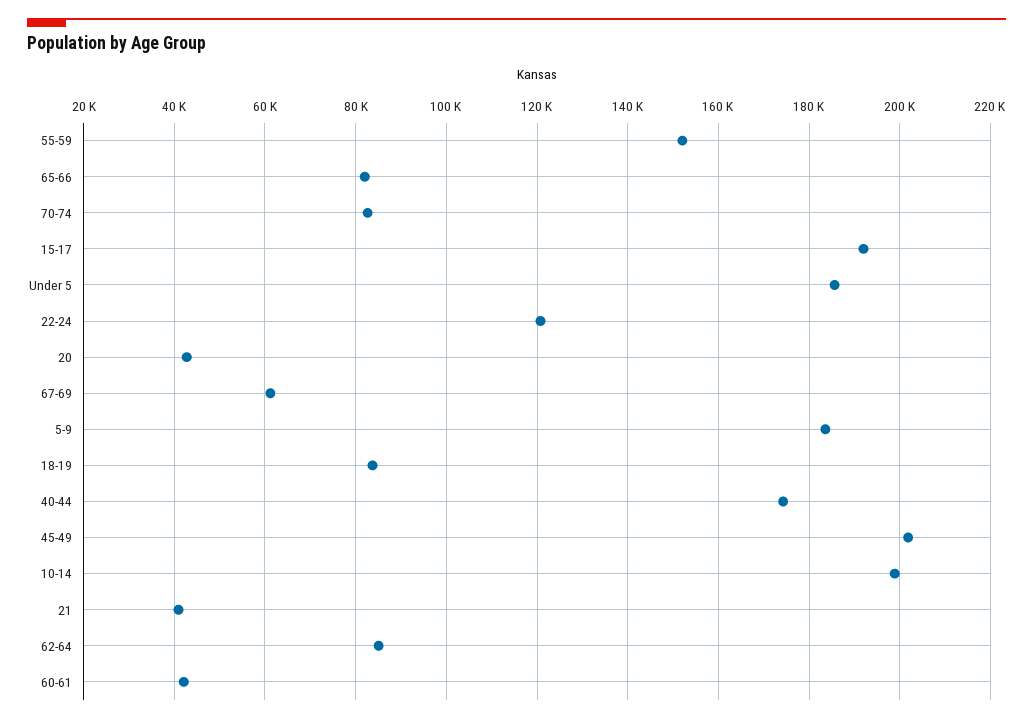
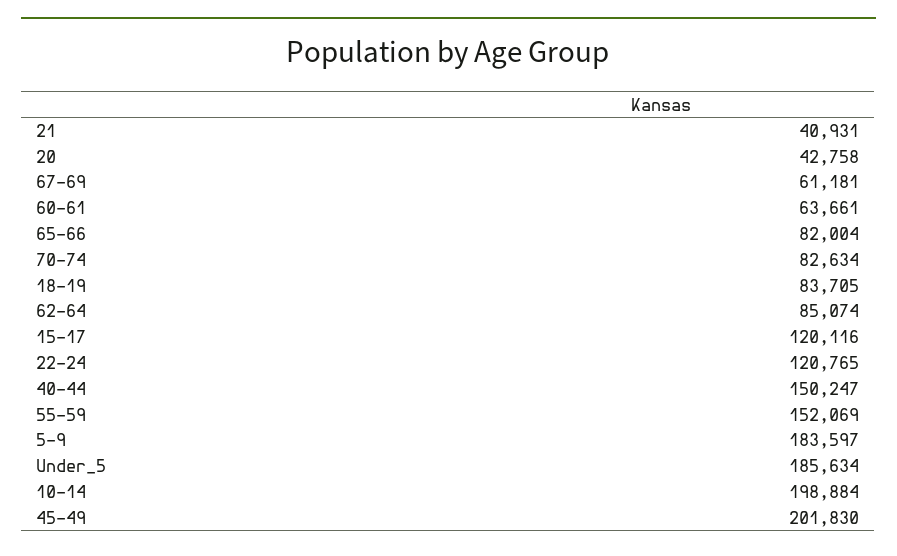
15-17: 192000 -> 120116
40-44: 174000 -> 150247
60-61: 42000 -> 63661

